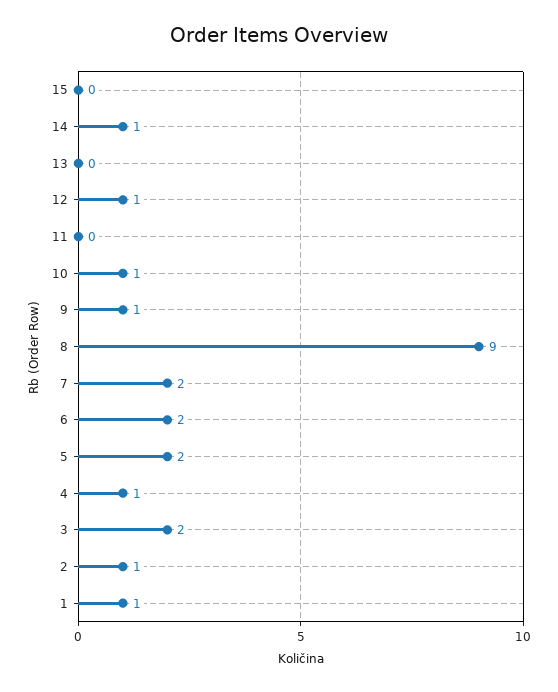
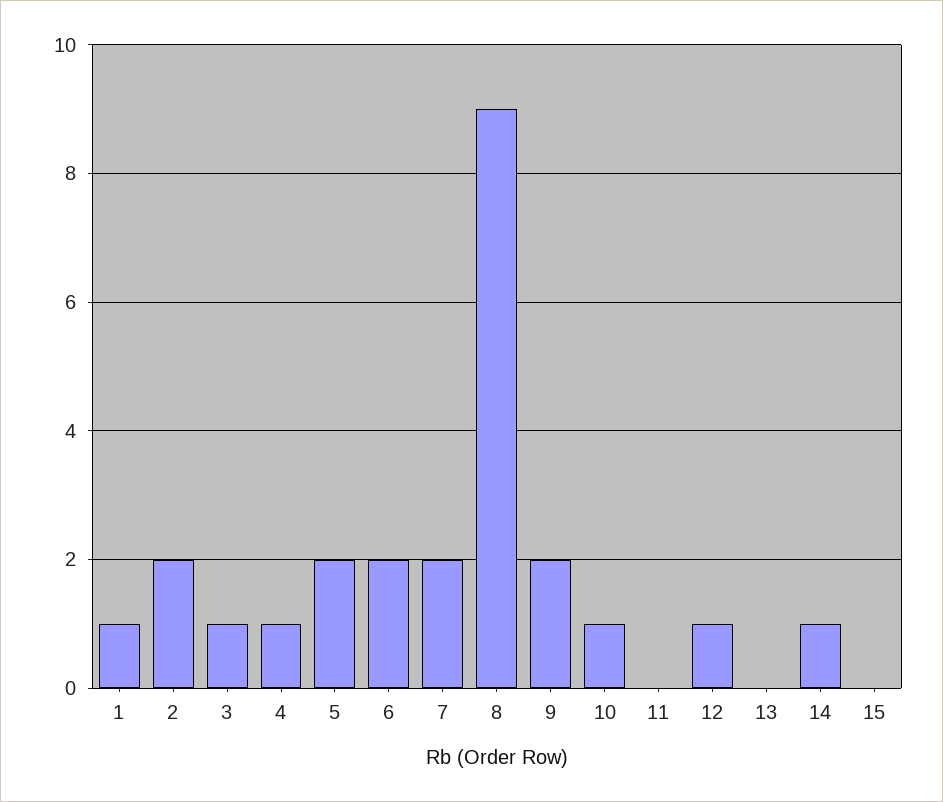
9: 1 -> 2
3: 2 -> 1
2: 1 -> 2

